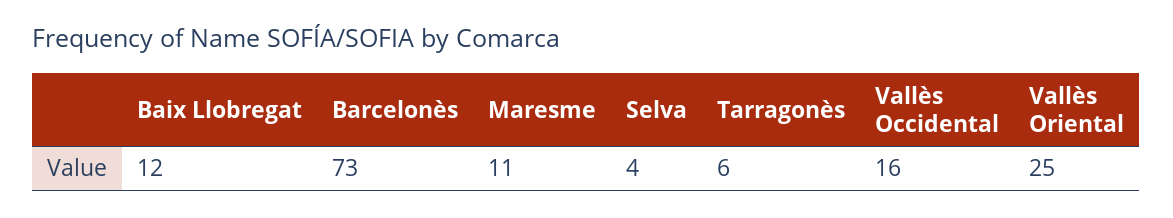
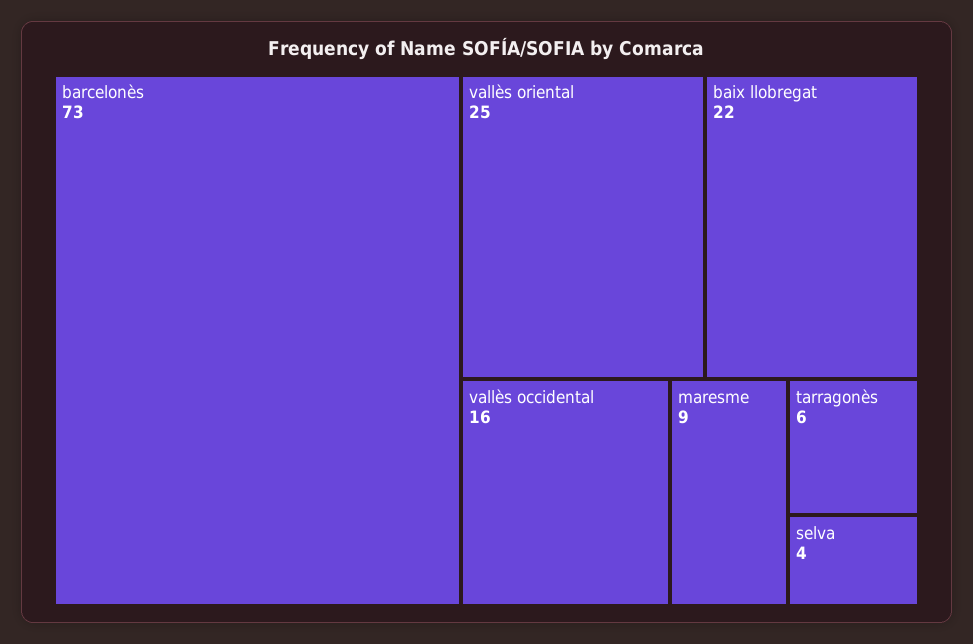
Baix Llobregat: 12 -> 22
Maresme: 11 -> 9

